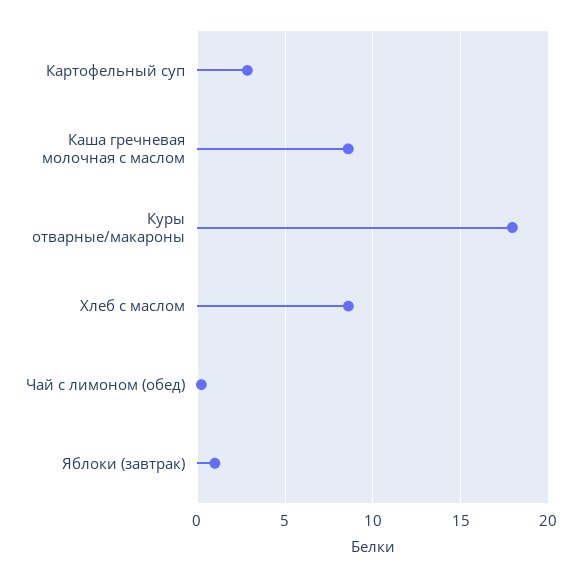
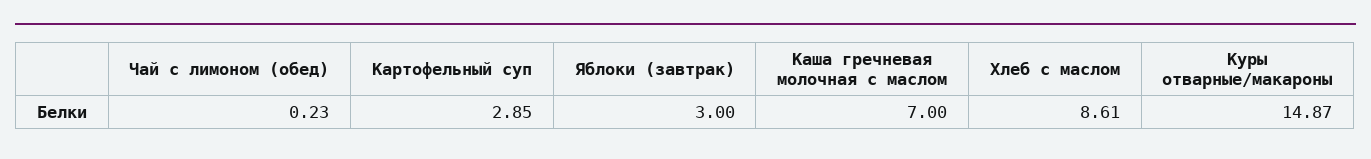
Каша гречневая молочная с маслом: 8.5 -> 7
Куры отварные/макароны: 18 -> 14.87
Яблоки (завтрак): 1 -> 3

